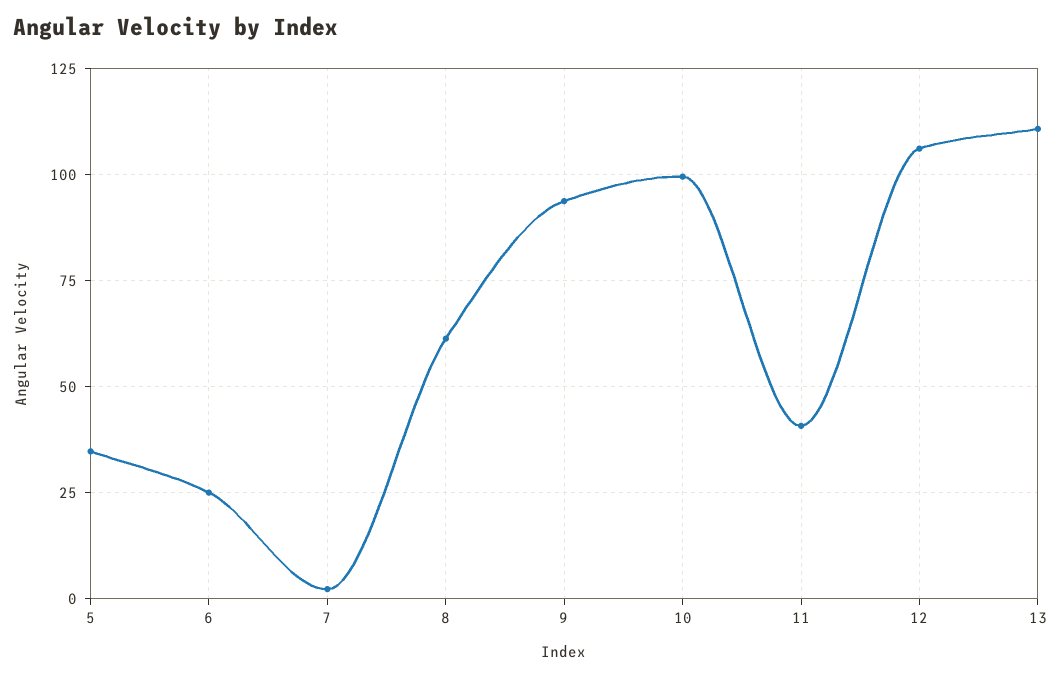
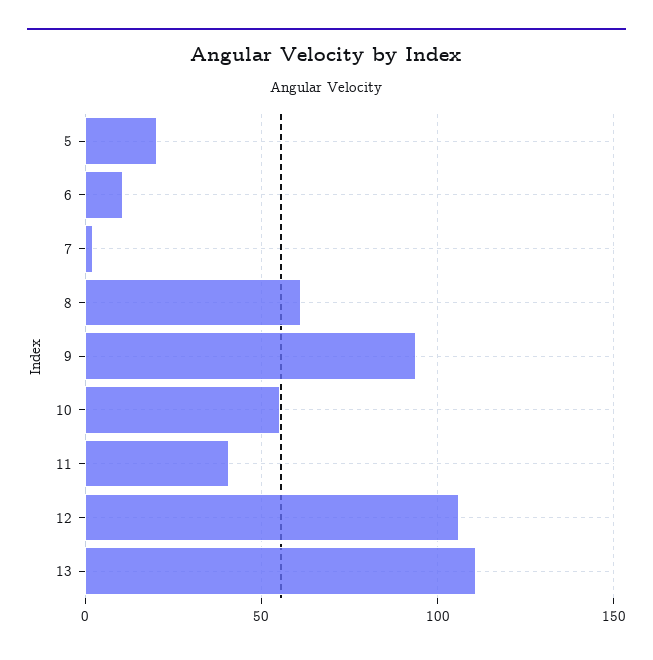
5: 35 -> 20
6: 25 -> 10
10: 100 -> 55

